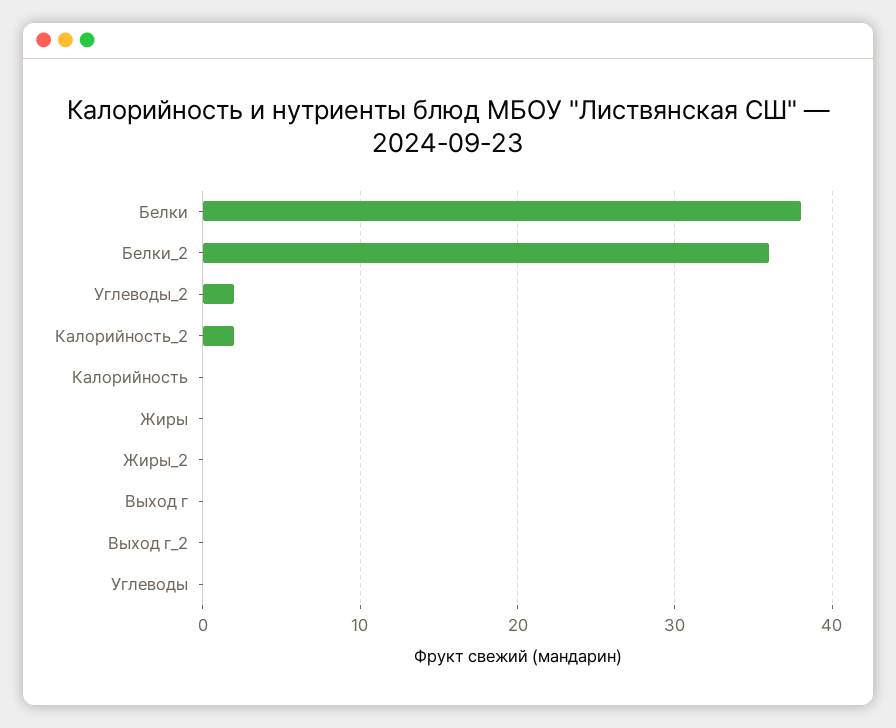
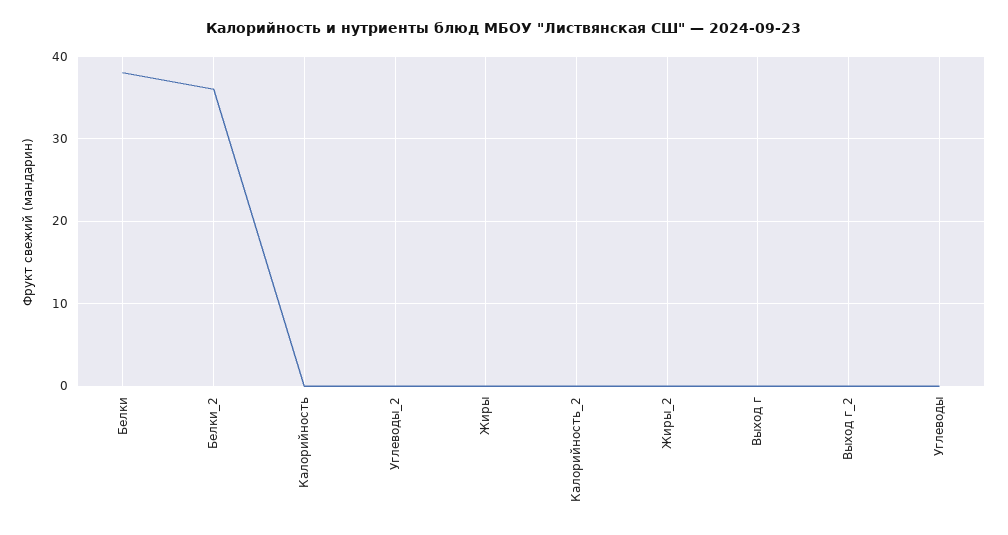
Углеводы_2: 2 -> 0
Калорийность_2: 2 -> 0

